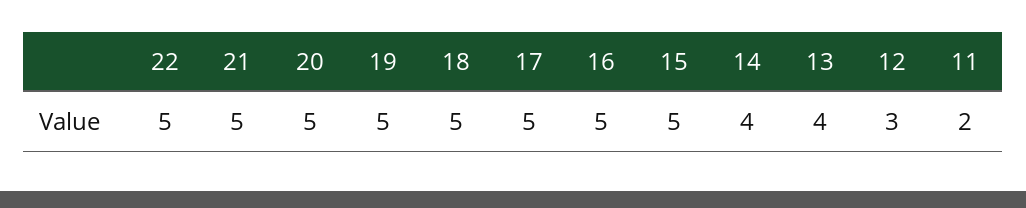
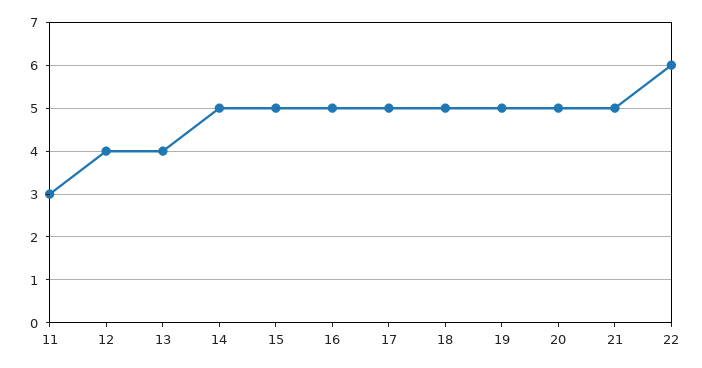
22: 5 -> 6
14: 4 -> 5
12: 3 -> 4
11: 2 -> 3

